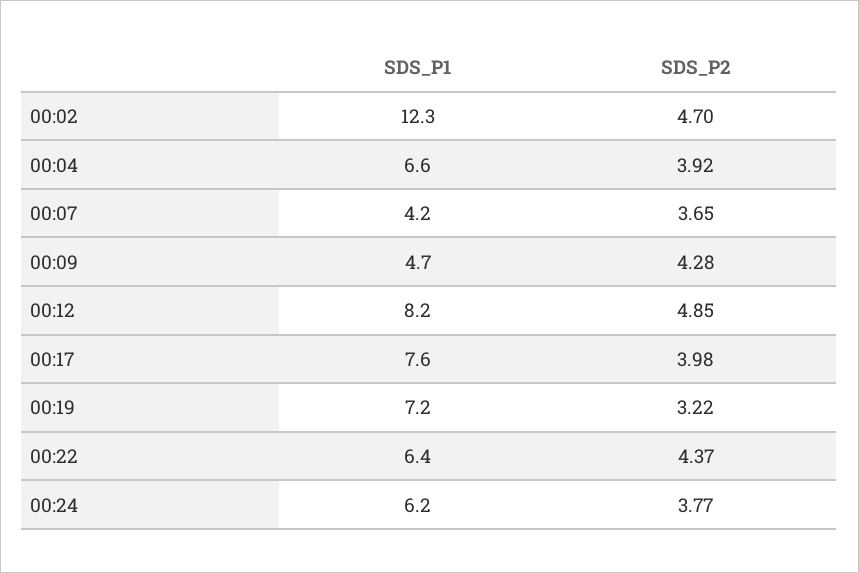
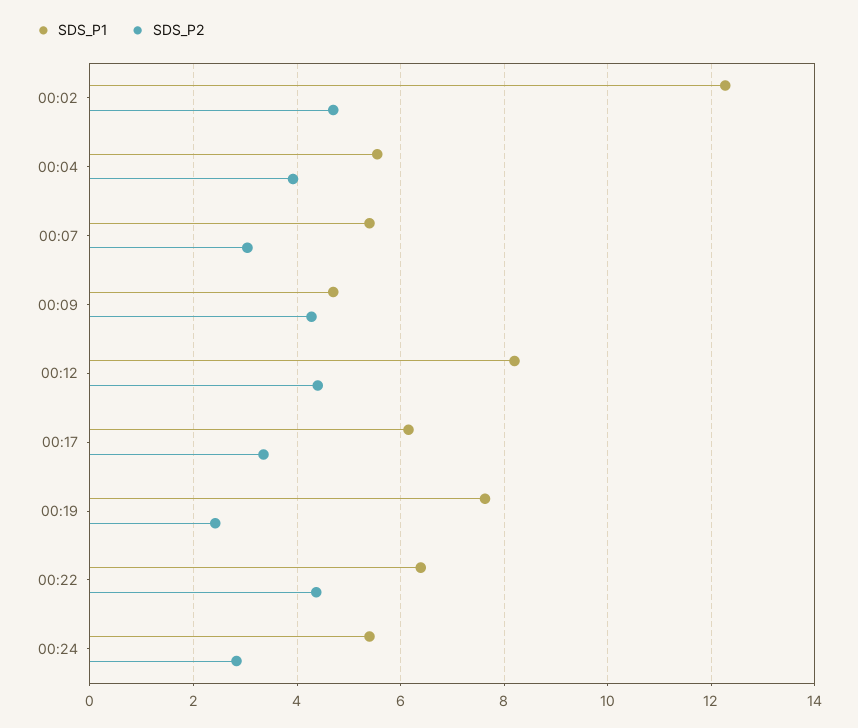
SDS_P1, 00:04: 6.6 -> 5.6
SDS_P1, 00:07: 4.2 -> 5.4
SDS_P2, 00:07: 3.65 -> 3
SDS_P2, 00:12: 4.85 -> 4.4
SDS_P1, 00:17: 7.6 -> 6.2
SDS_P2, 00:17: 3.98 -> 3.4
SDS_P1, 00:19: 7.2 -> 7.6
SDS_P2, 00:19: 3.22 -> 2.4
SDS_P1, 00:24: 6.2 -> 5.4
SDS_P2, 00:24: 3.77 -> 2.8

